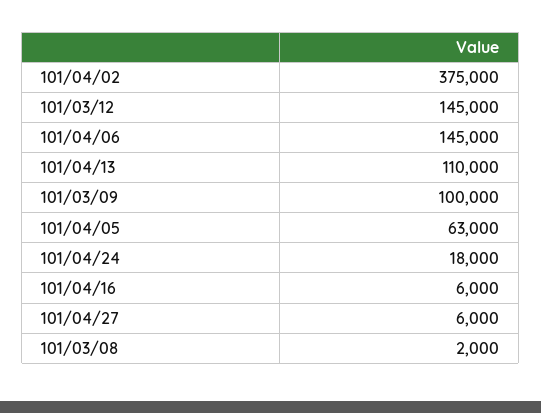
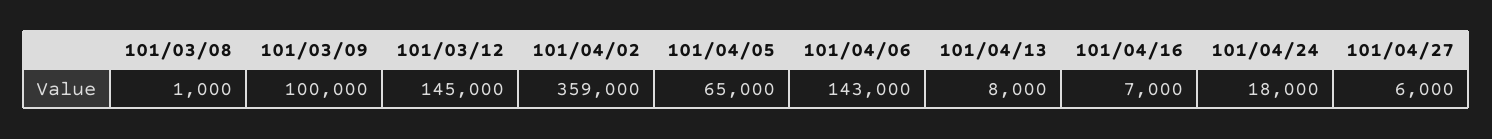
101/04/02: 375000 -> 359000
101/04/06: 145000 -> 143000
101/04/13: 110000 -> 8000
101/04/05: 63000 -> 65000
101/04/16: 6000 -> 7000
101/03/08: 2000 -> 1000

